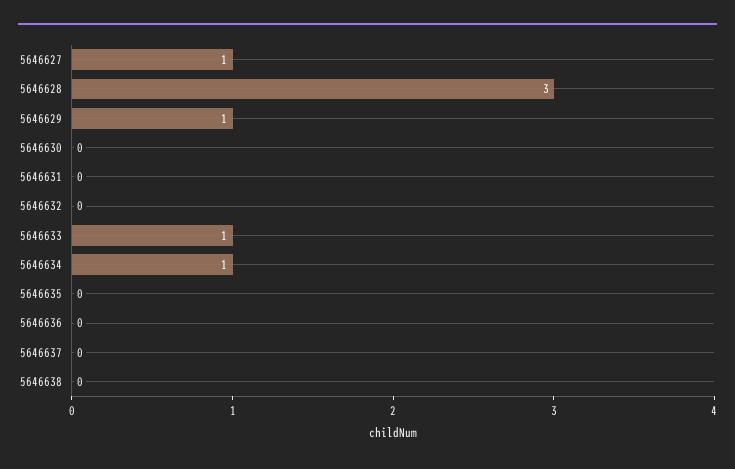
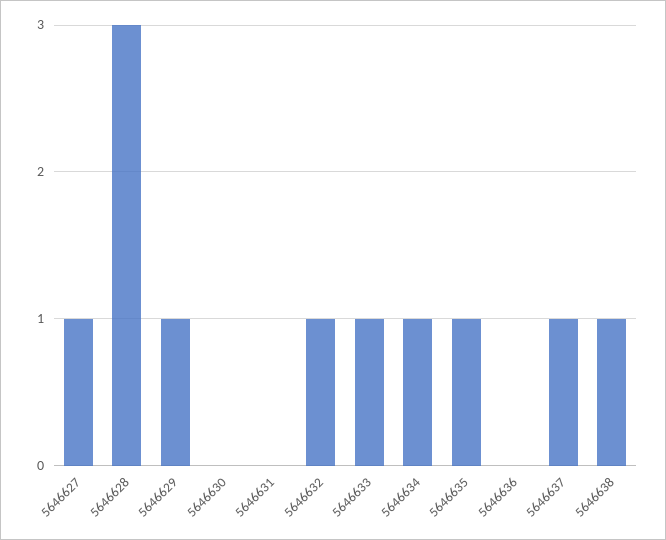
5646632: 0 -> 1
5646635: 0 -> 1
5646637: 0 -> 1
5646638: 0 -> 1

